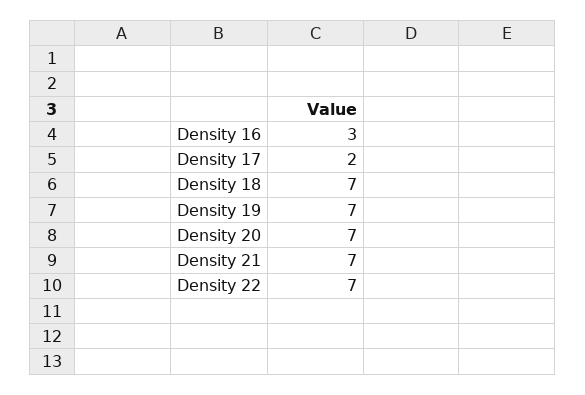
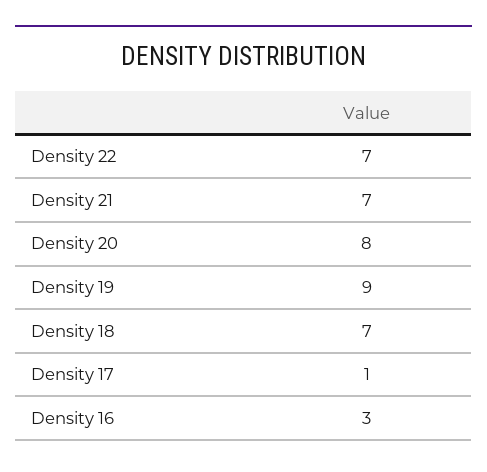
Density 17: 2 -> 1
Density 19: 7 -> 9
Density 20: 7 -> 8

